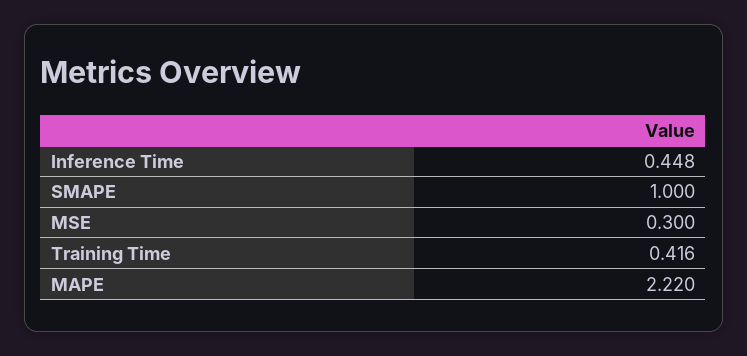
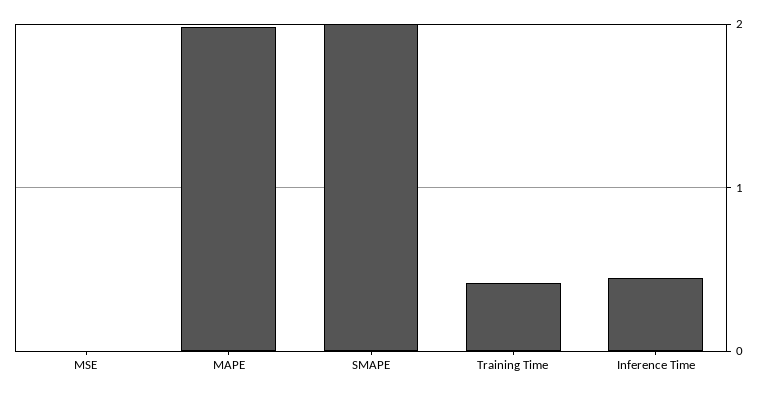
SMAPE: 1 -> 2
MSE: 0.3 -> 0
MAPE: 2.22 -> 2

